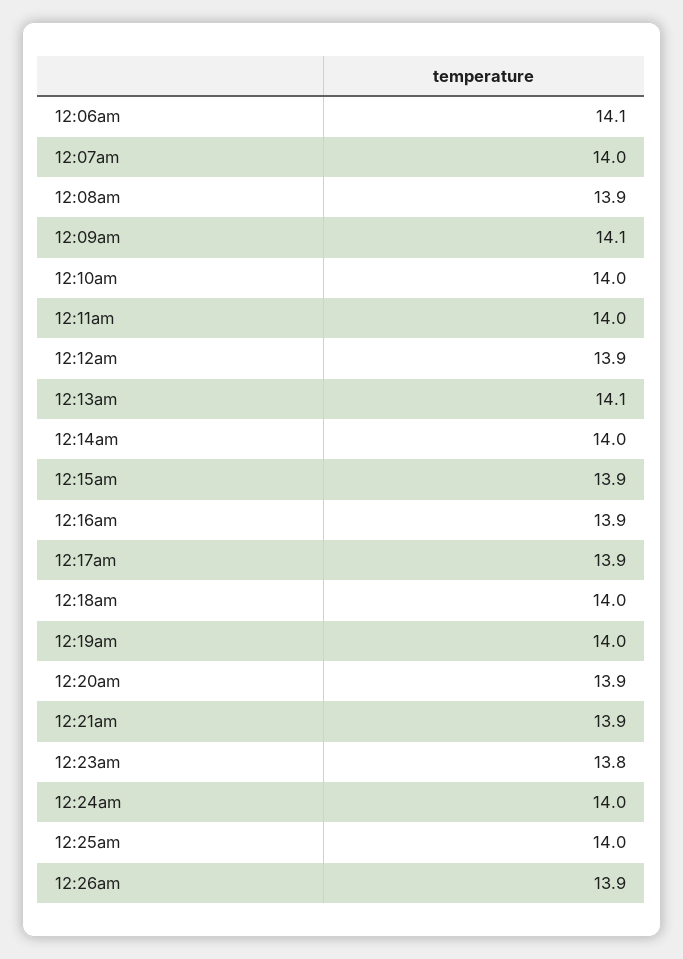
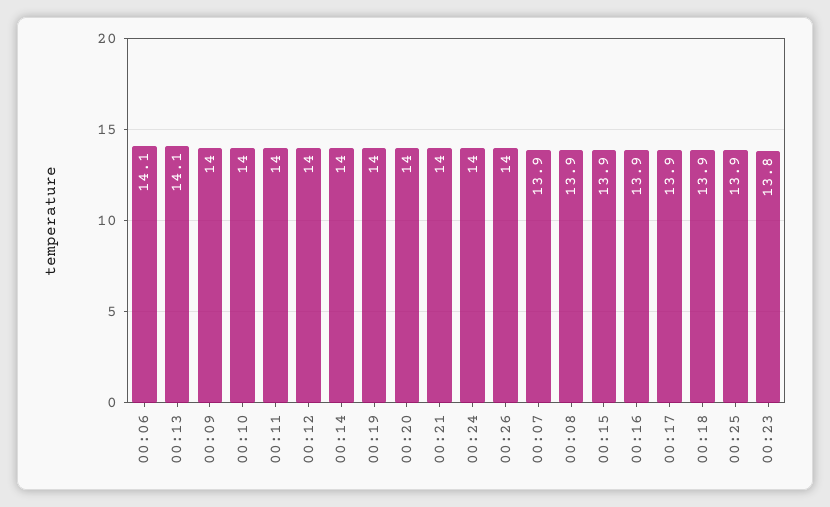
12:07am: 14 -> 13.9
12:09am: 14.1 -> 14
12:12am: 13.9 -> 14
12:18am: 14 -> 13.9
12:20am: 13.9 -> 14
12:21am: 13.9 -> 14
12:25am: 14 -> 13.9
12:26am: 13.9 -> 14

